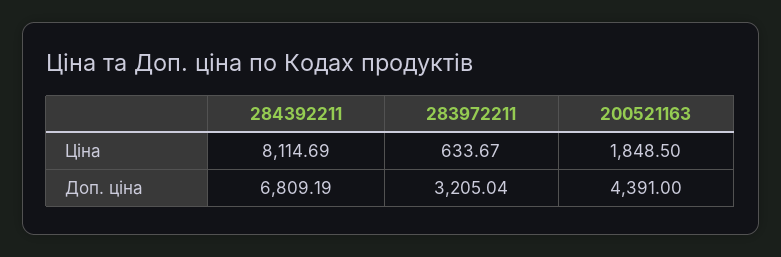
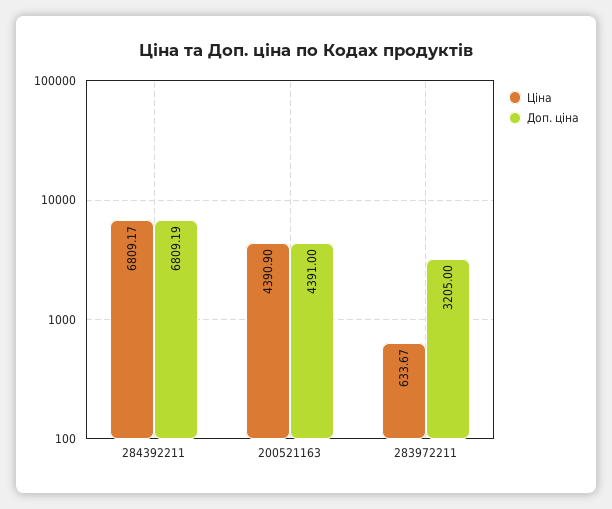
Ціна, 284392211: 8114.69 -> 6809.17
Ціна, 200521163: 1848.5 -> 4390.9
Доп. ціна, 283972211: 3205.04 -> 3205

